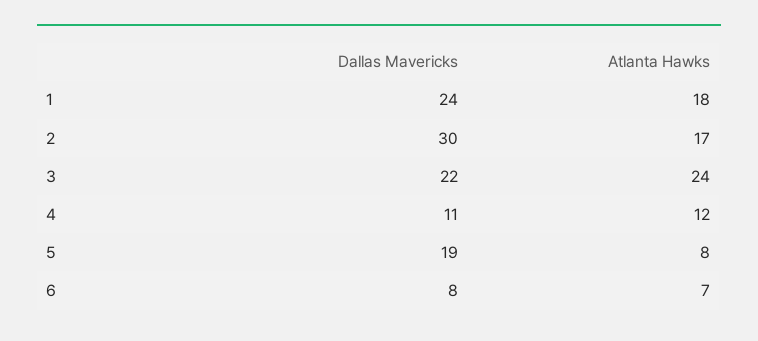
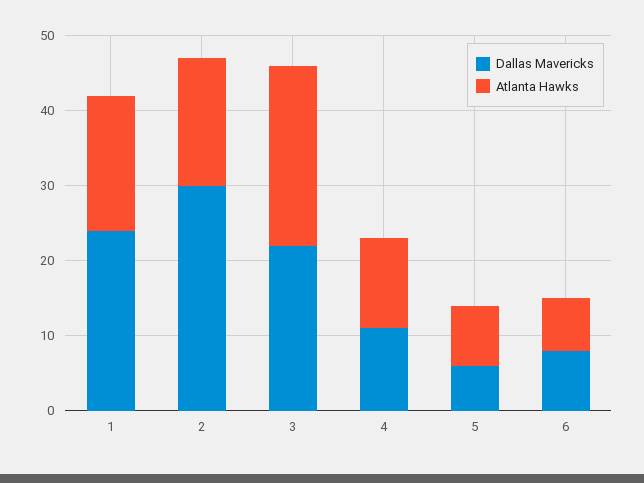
Dallas Mavericks, 5: 19 -> 5

